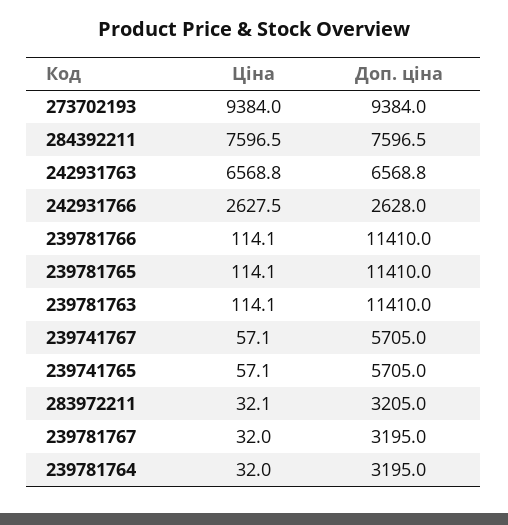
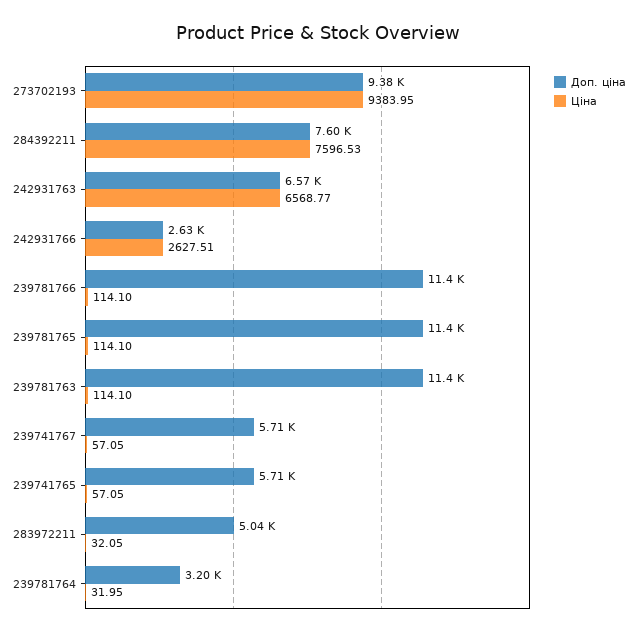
Доп. ціна, 283972211: 3205 -> 5040
Ціна, 239781767: 32 -> none
Доп. ціна, 239781767: 3195 -> none

